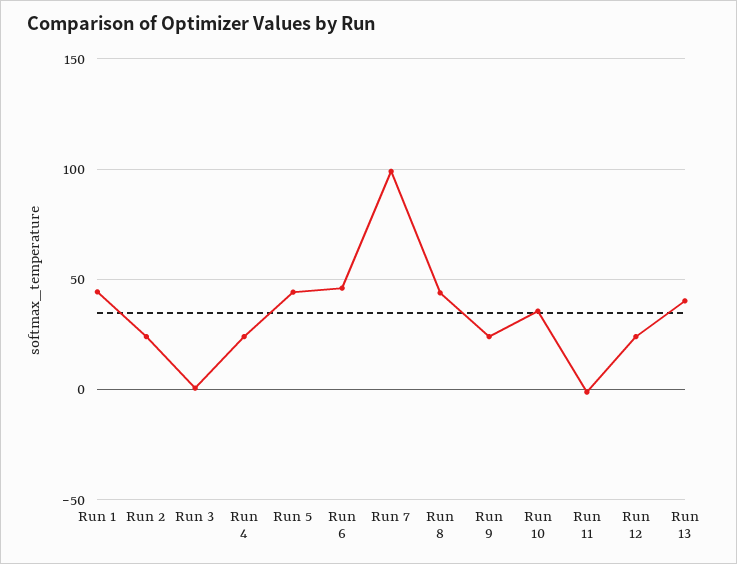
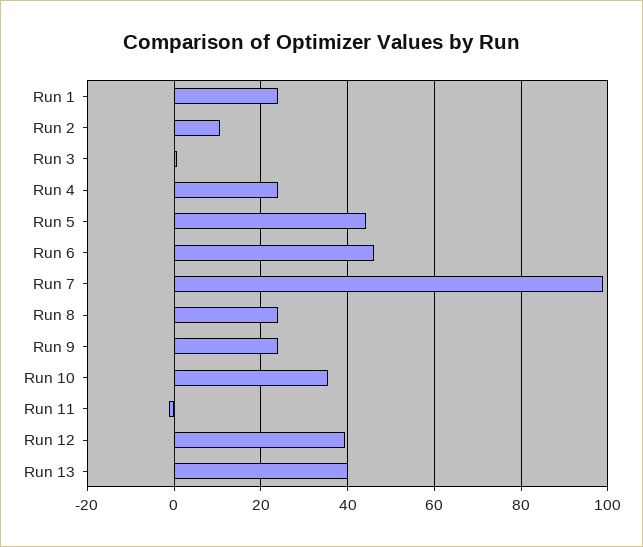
Run 1: 45 -> 24
Run 2: 25 -> 10
Run 8: 45 -> 24
Run 12: 25 -> 40

